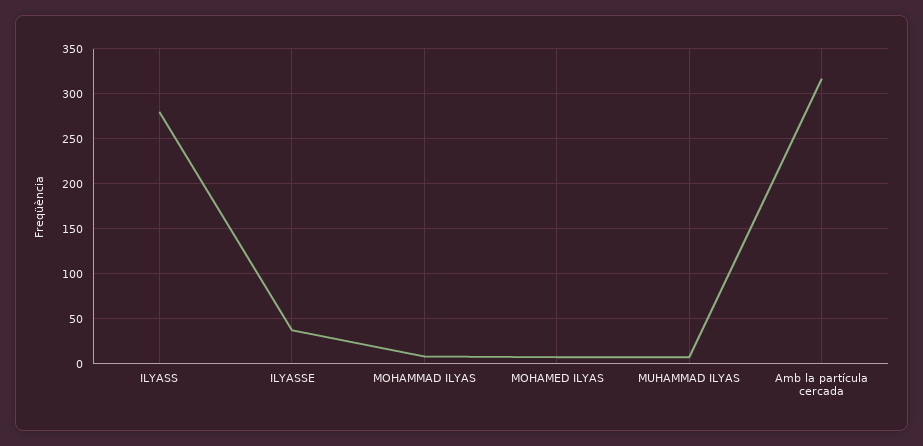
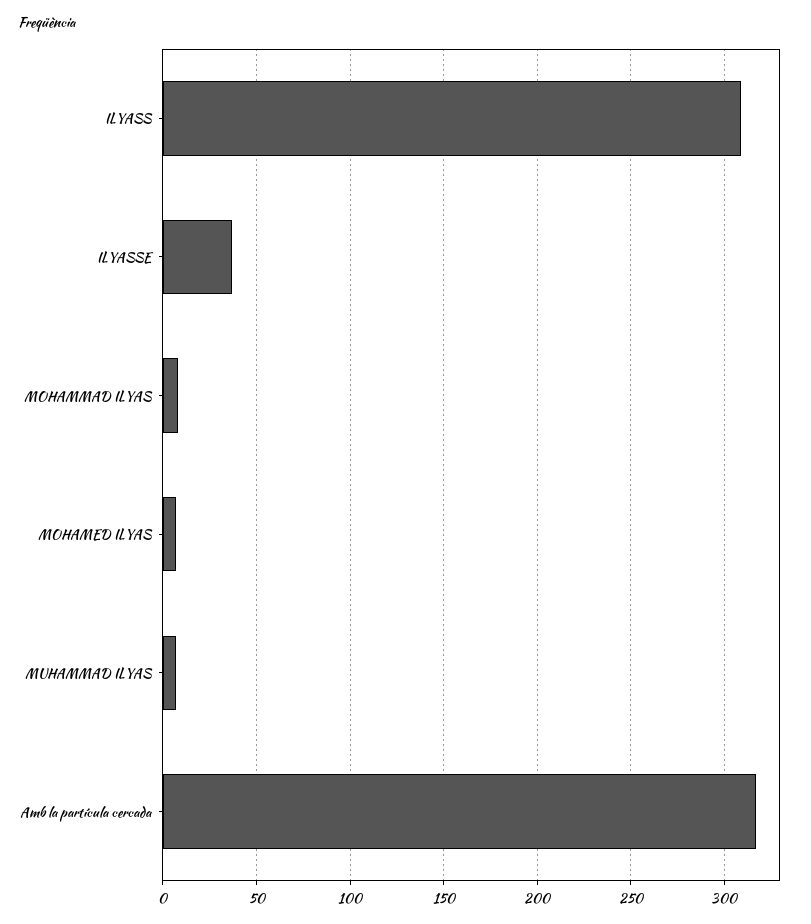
ILYASS: 280 -> 310

